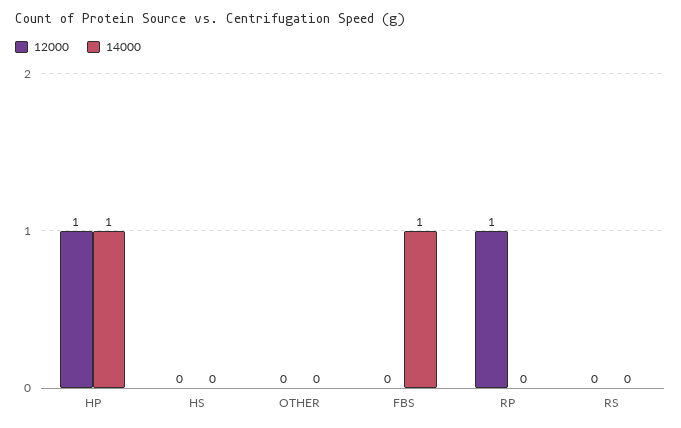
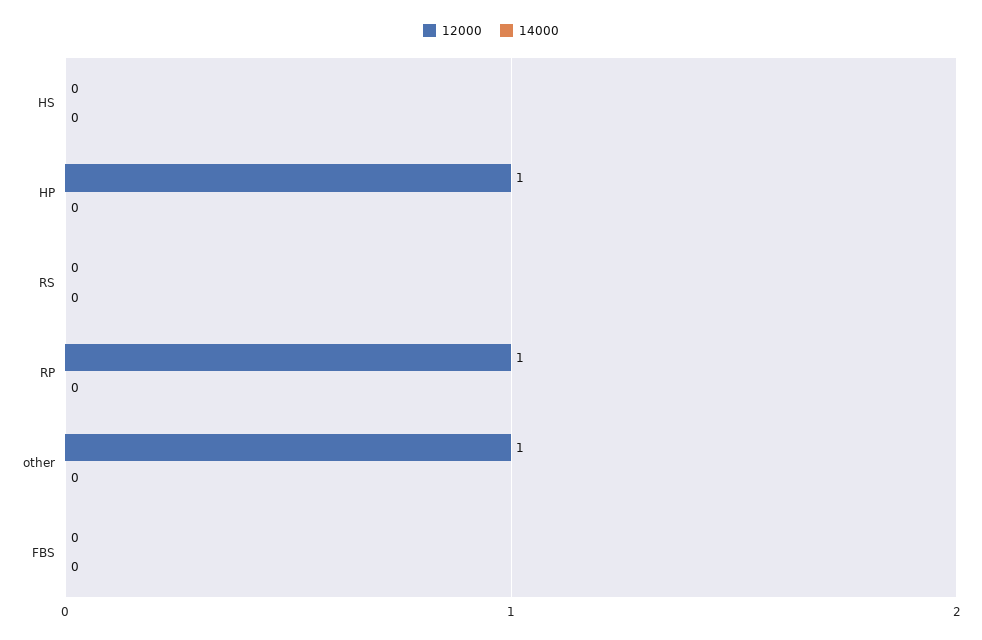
14000, HP: 1 -> 0
12000, OTHER: 0 -> 1
14000, FBS: 1 -> 0

